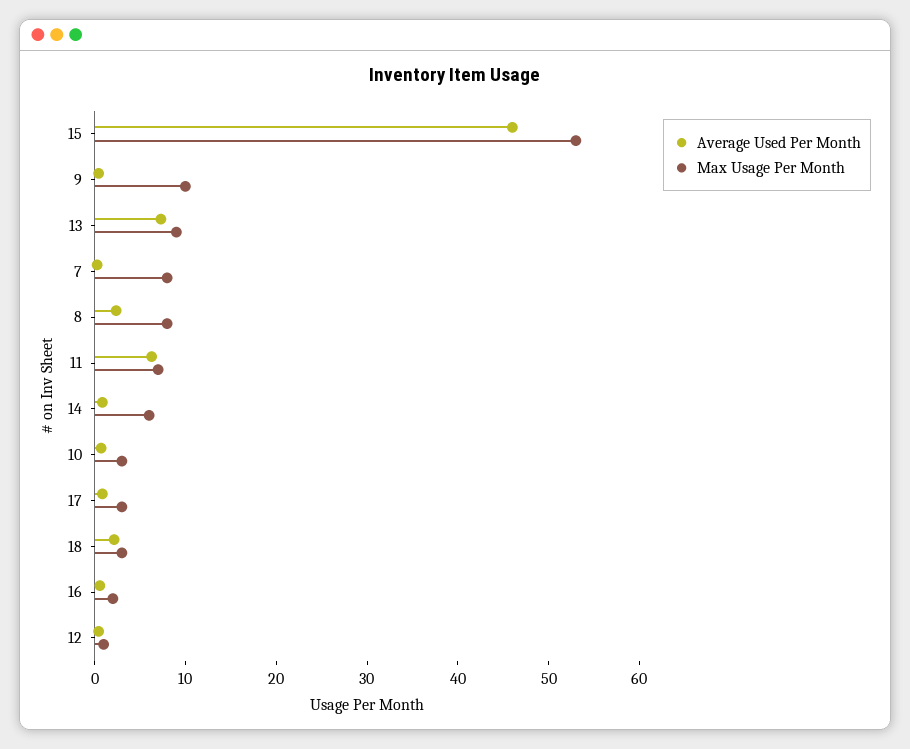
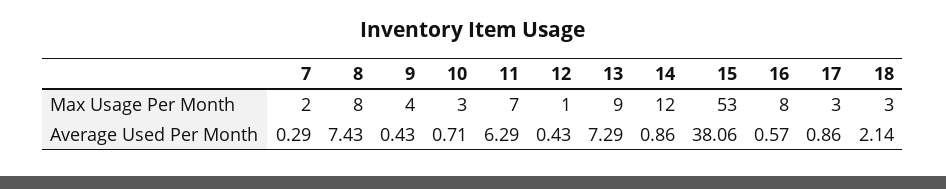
Average Used Per Month, 15: 46 -> 38.06
Max Usage Per Month, 9: 10 -> 4
Max Usage Per Month, 7: 8 -> 2
Average Used Per Month, 8: 2 -> 7.43
Max Usage Per Month, 14: 6 -> 12
Max Usage Per Month, 16: 2 -> 8

